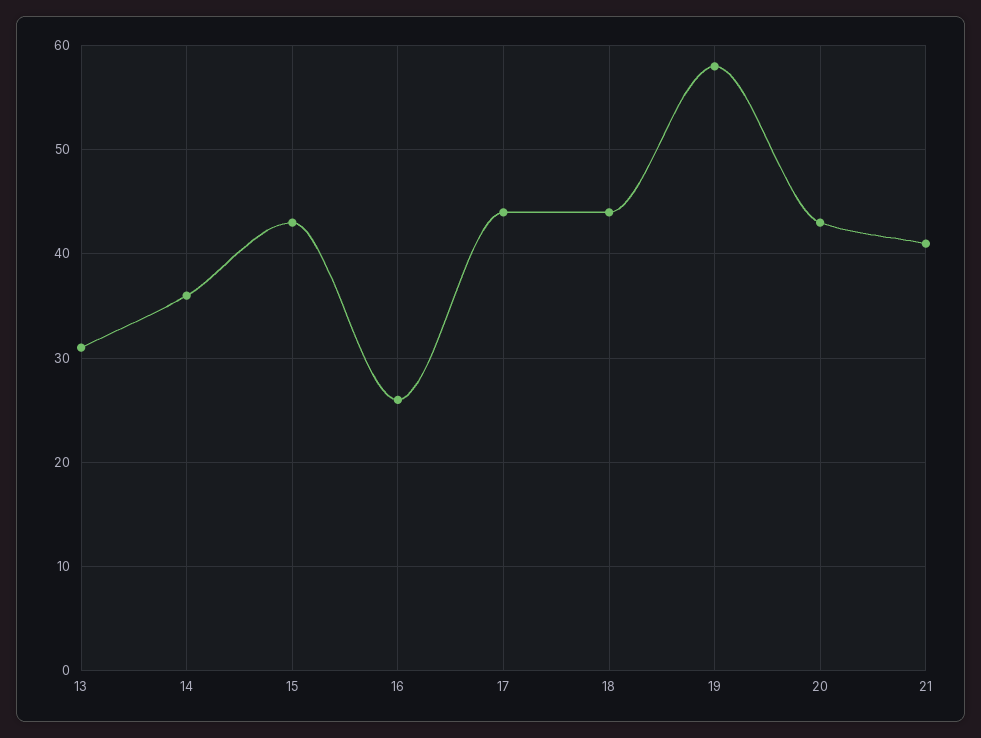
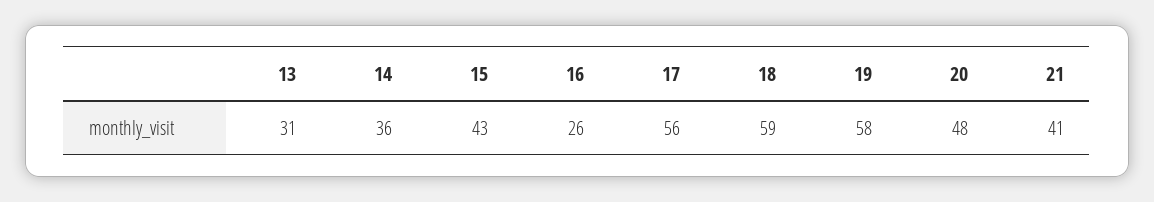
17: 44 -> 56
18: 44 -> 59
20: 43 -> 48

